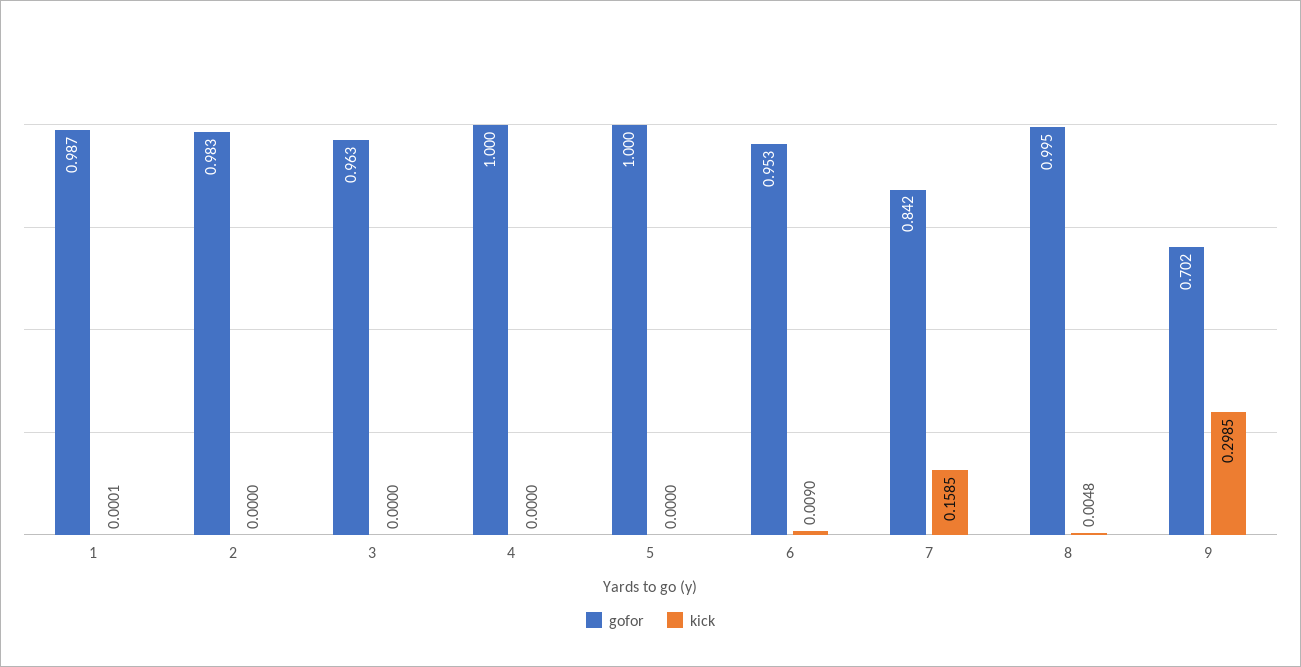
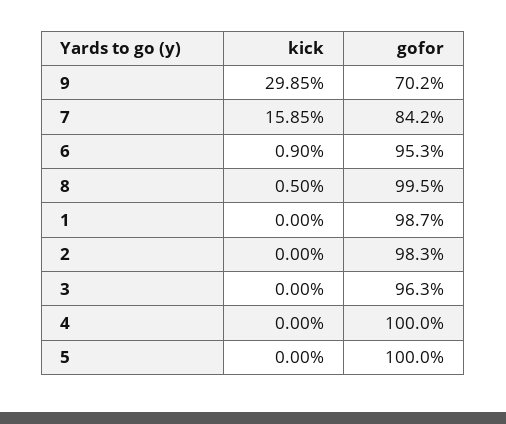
kick, 1: 0.0001 -> 0
kick, 8: 0.0048 -> 0.005

